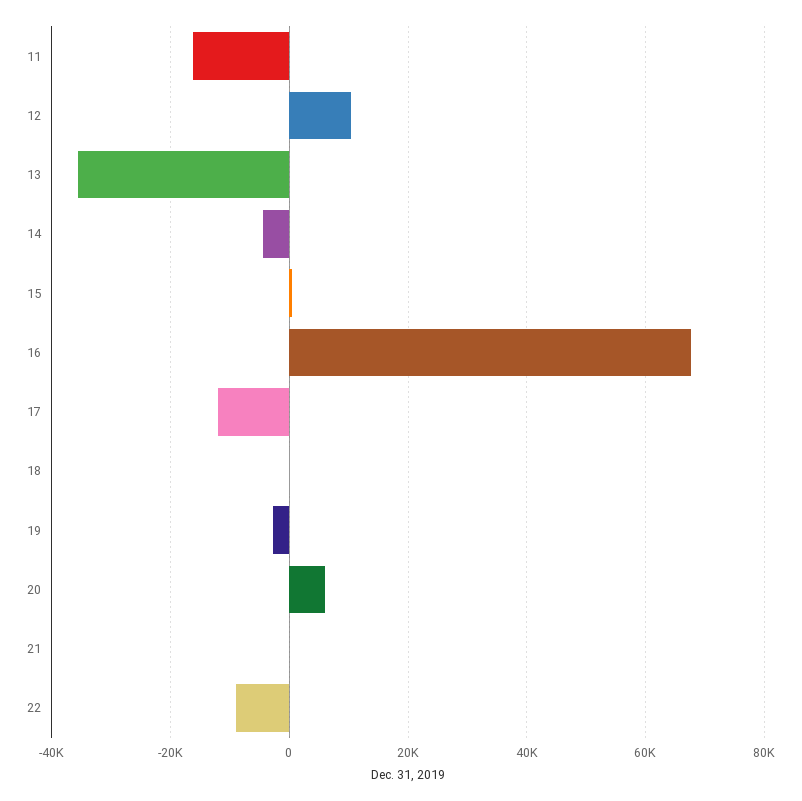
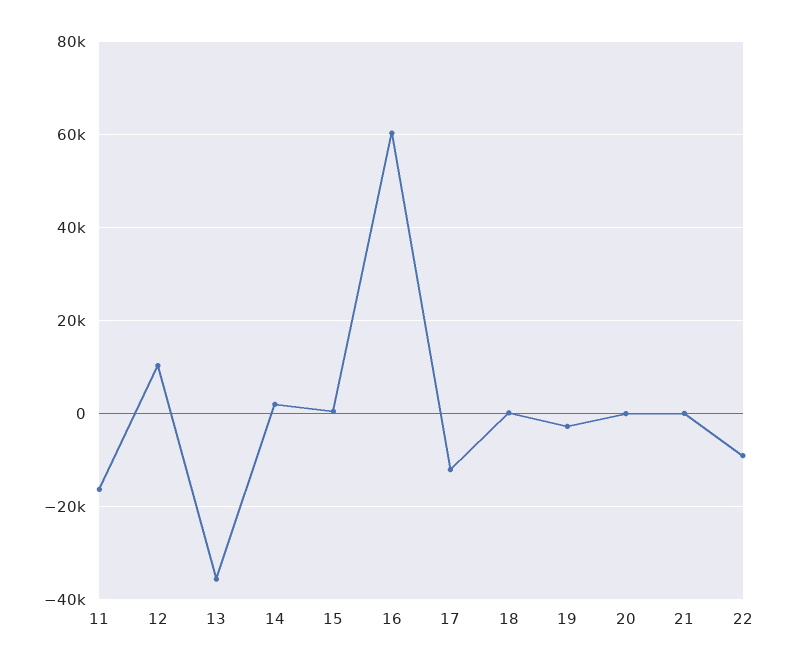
14: -4000 -> 2000
16: 68000 -> 60000
20: 6000 -> 0

